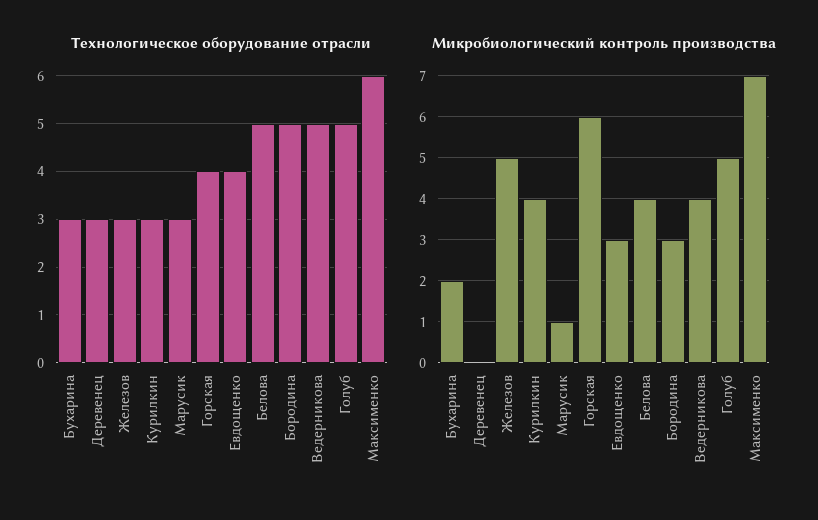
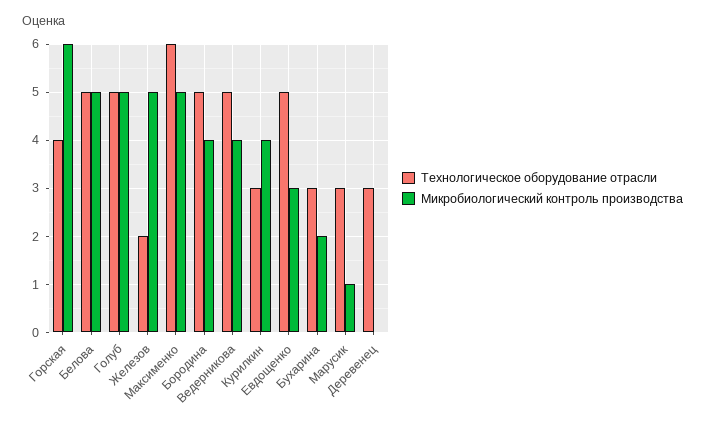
Технологическое оборудование отрасли, Железов: 3 -> 2
Технологическое оборудование отрасли, Евдощенко: 4 -> 5
Микробиологический контроль производства, Белова: 4 -> 5
Микробиологический контроль производства, Бородина: 3 -> 4
Микробиологический контроль производства, Максименко: 7 -> 5

